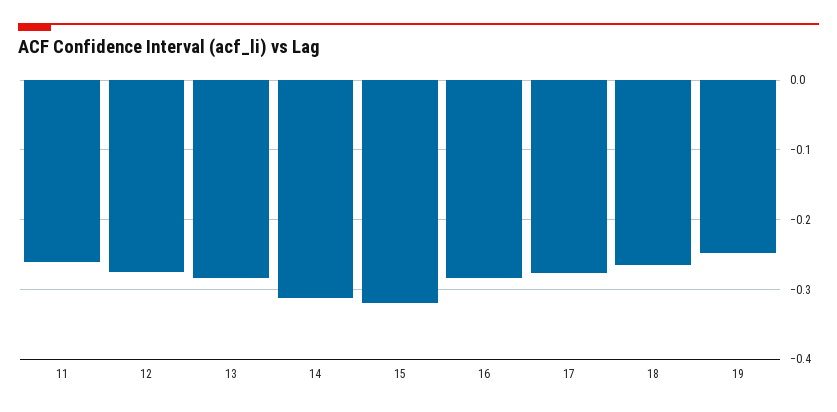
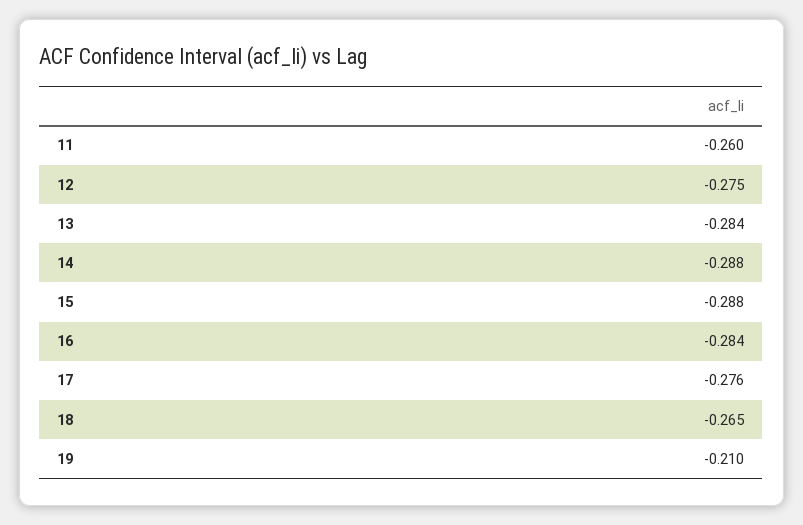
14: -0.31 -> -0.288
15: -0.32 -> -0.288
19: -0.25 -> -0.21

